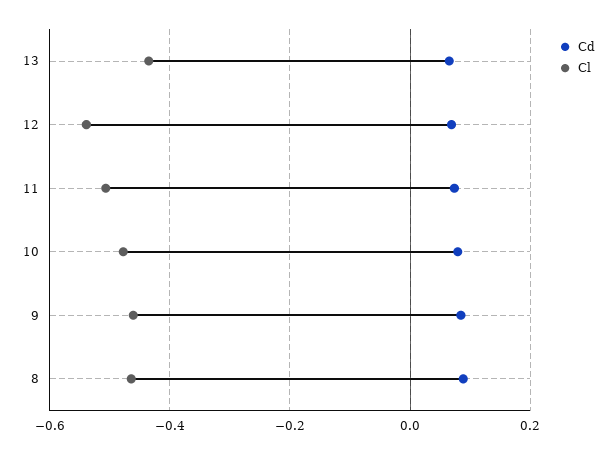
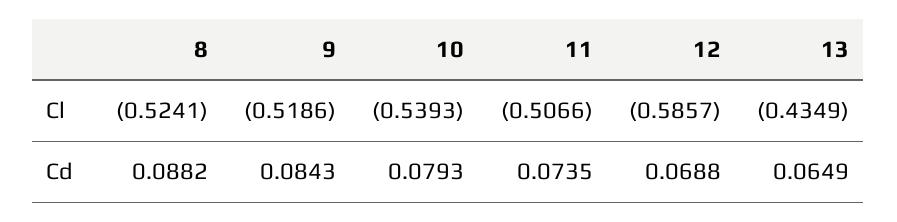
Cl, 12: -0.54 -> -0.5857
Cl, 10: -0.48 -> -0.5393
Cl, 9: -0.46 -> -0.5186
Cl, 8: -0.46 -> -0.5241

